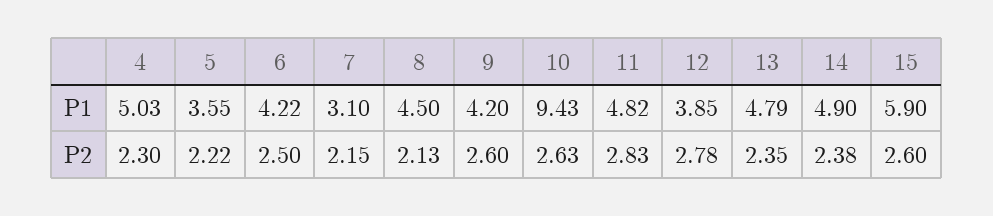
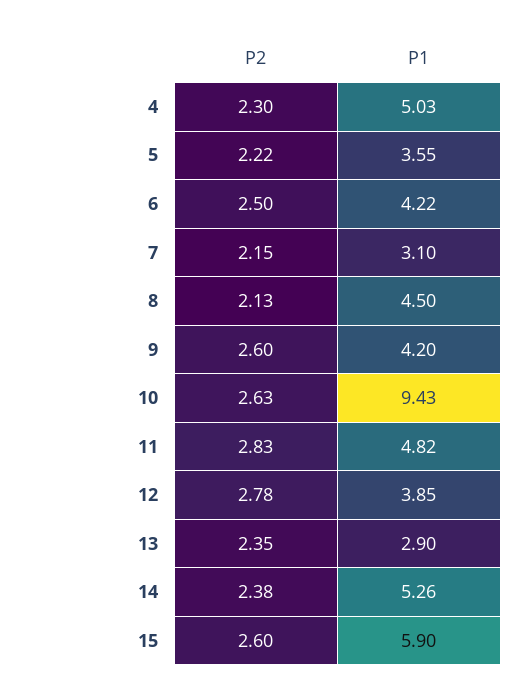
13, P1: 4.79 -> 2.9
14, P1: 4.9 -> 5.26

